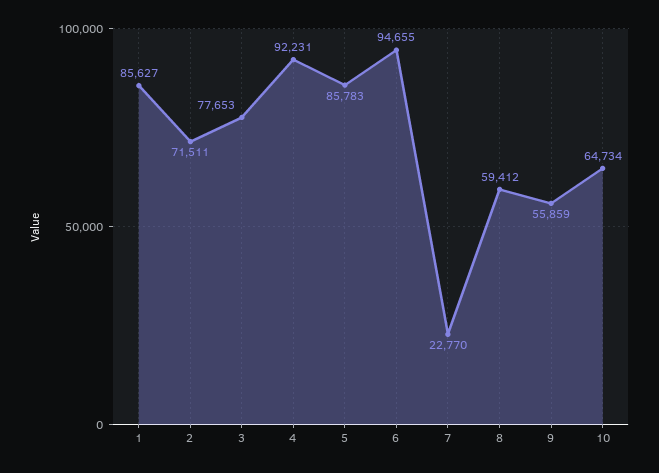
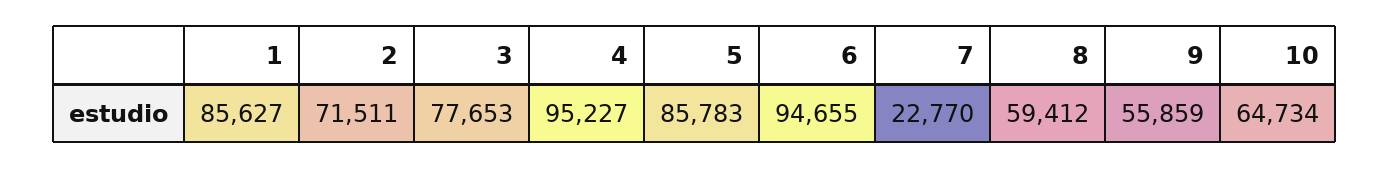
4: 92231 -> 95227

